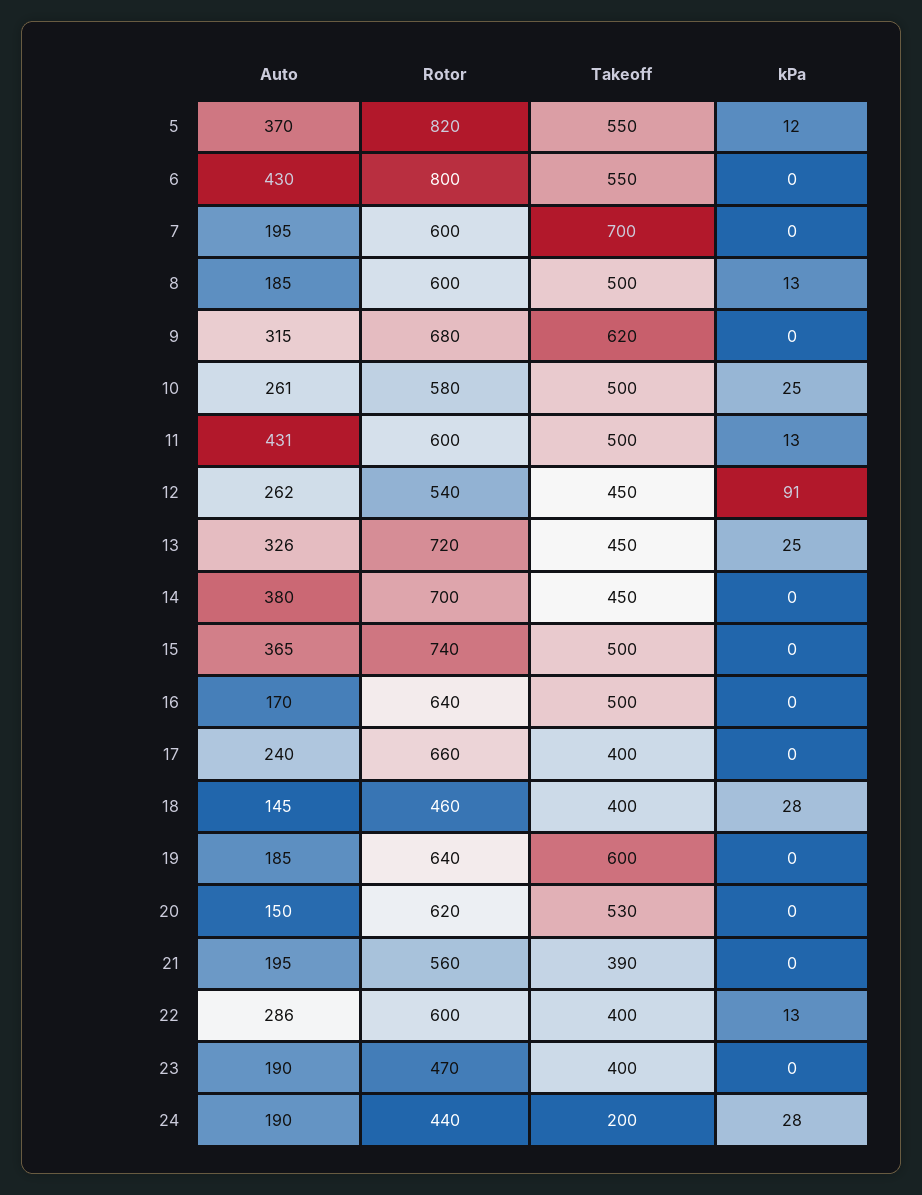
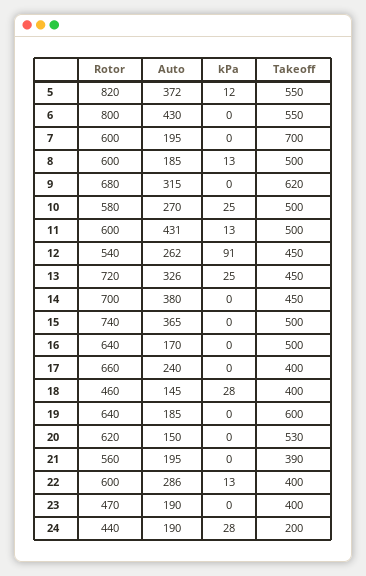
Auto, 5: 370 -> 372
Auto, 10: 261 -> 270

